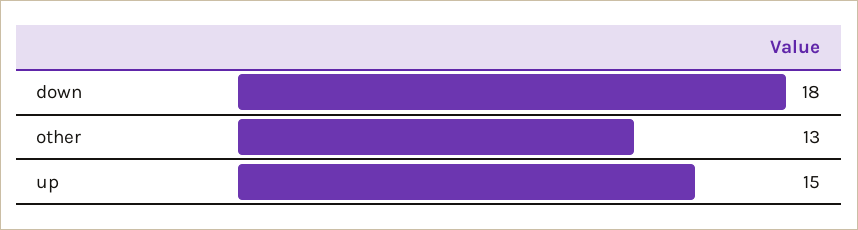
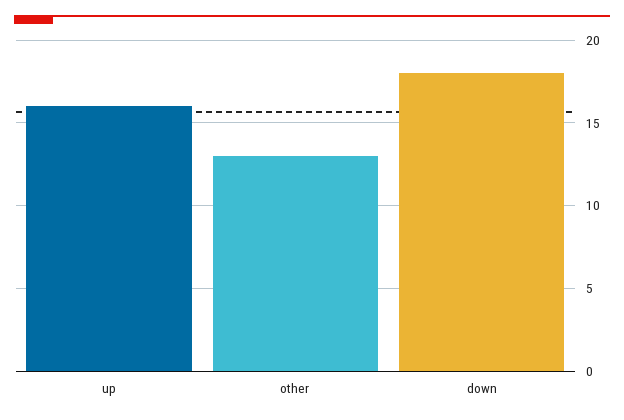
up: 15 -> 16

